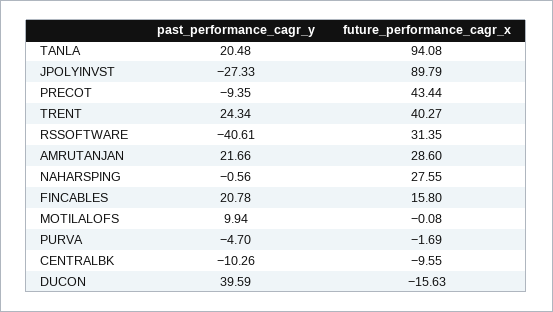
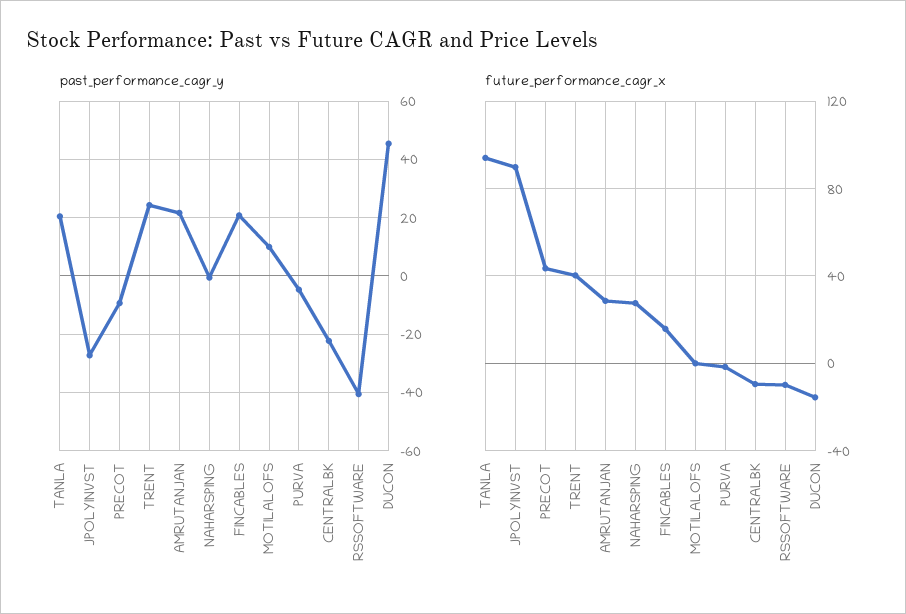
future_performance_cagr_x, RSSOFTWARE: 31.35 -> -10
past_performance_cagr_y, CENTRALBK: -10.26 -> -22.5
past_performance_cagr_y, DUCON: 39.59 -> 45

